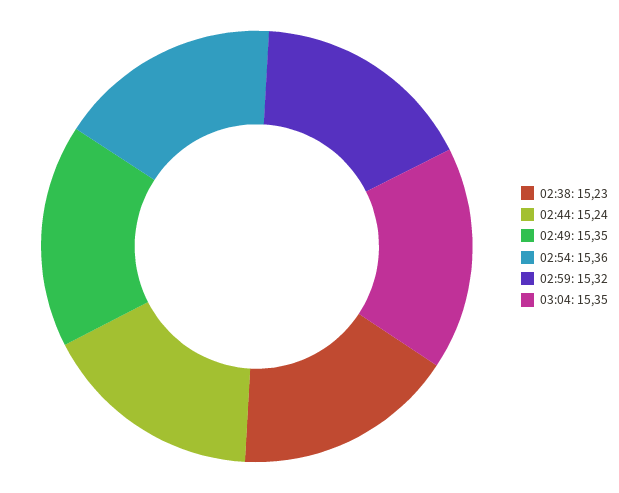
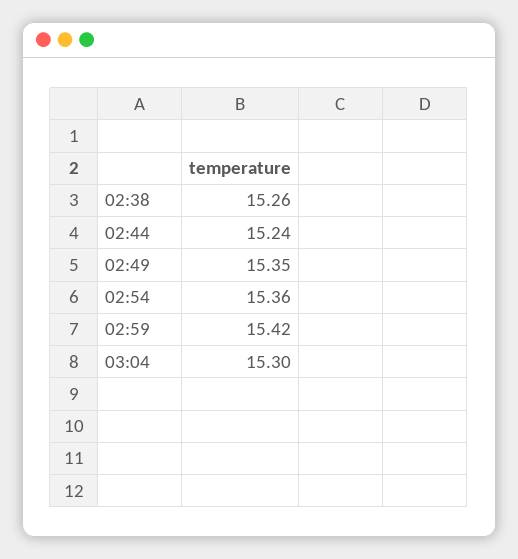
02:38: 15.23 -> 15.26
02:59: 15.32 -> 15.42
03:04: 15.35 -> 15.3

